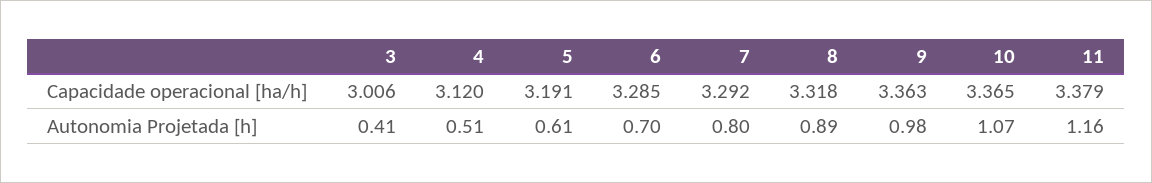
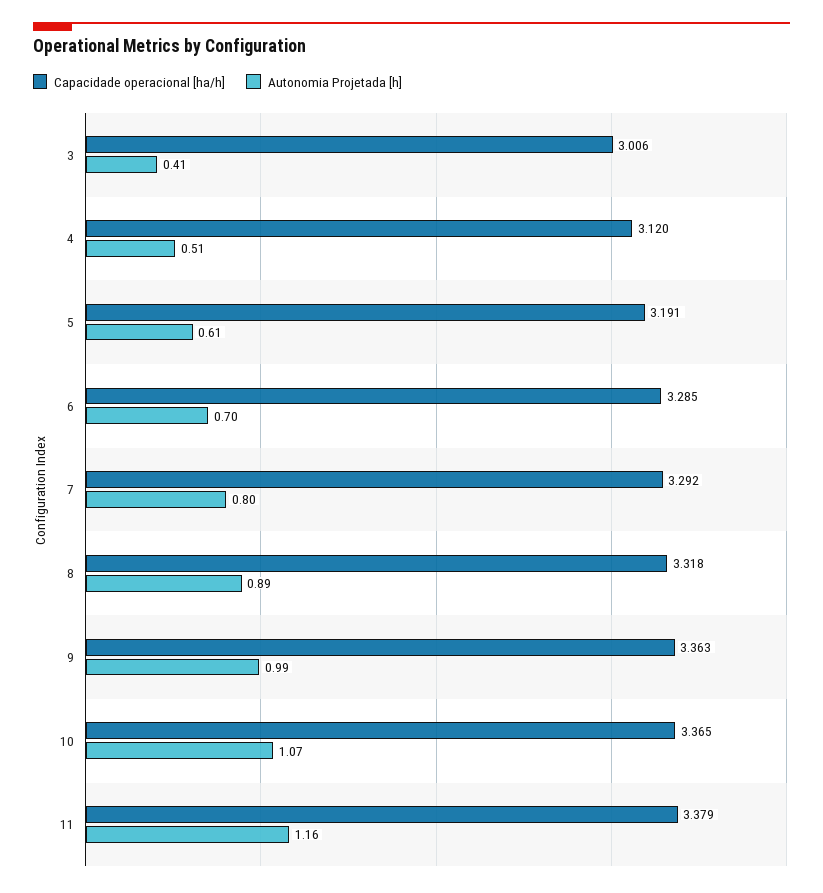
Autonomia Projetada [h], 9: 0.98 -> 0.99

